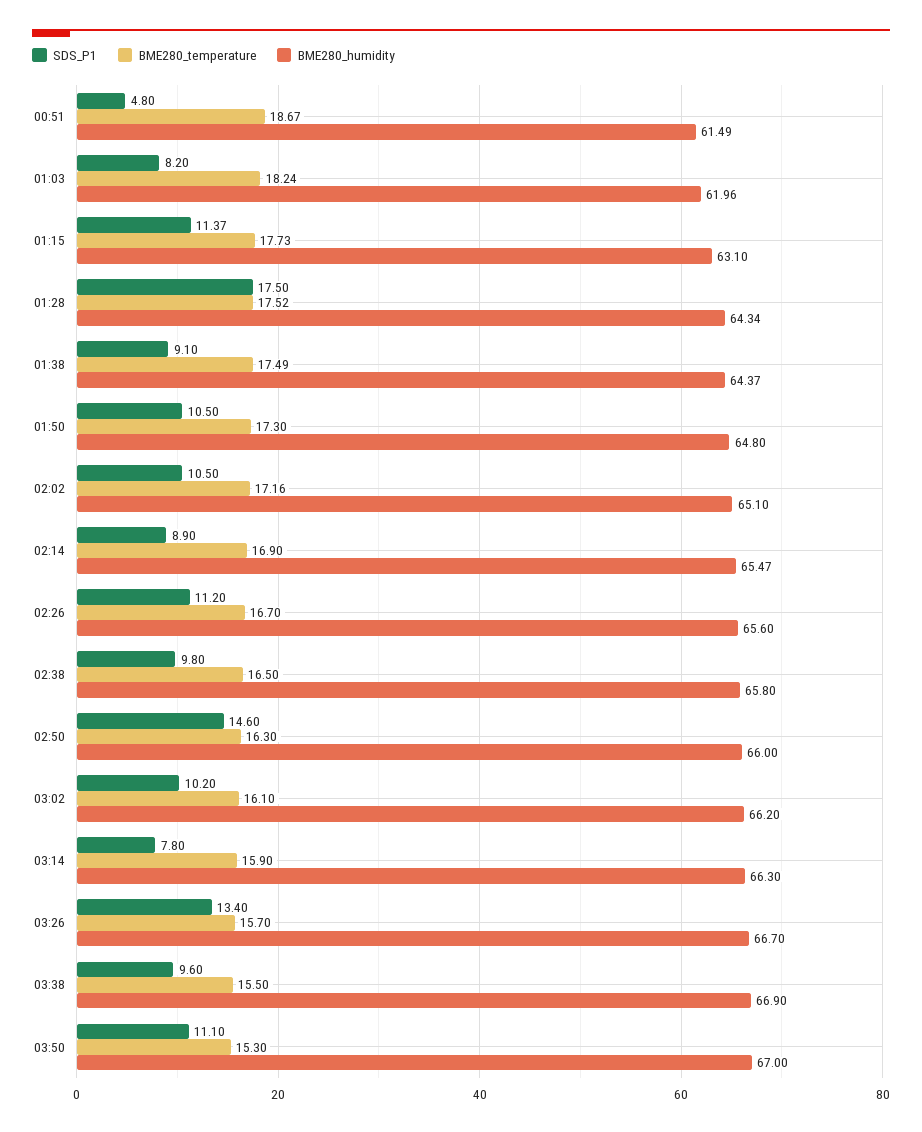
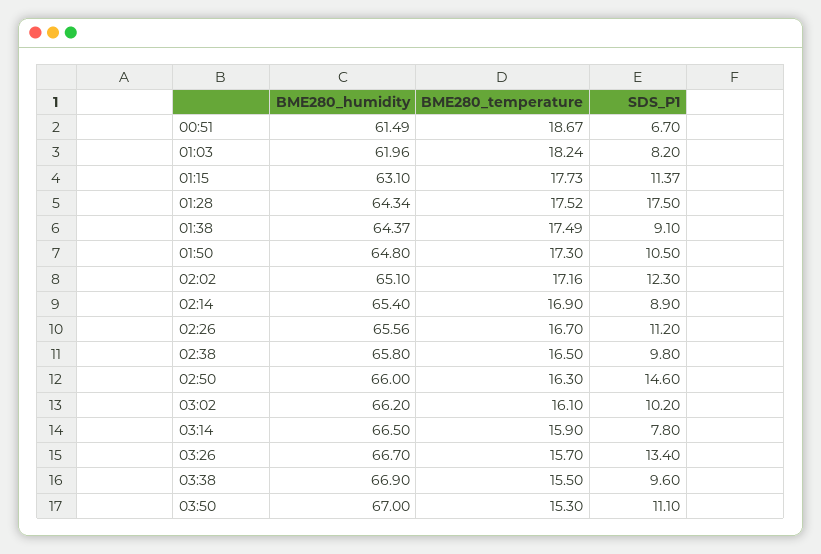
SDS_P1, 00:51: 4.8 -> 6.7
SDS_P1, 02:02: 10.5 -> 12.3
BME280_humidity, 02:14: 65.47 -> 65.4
BME280_humidity, 02:26: 65.6 -> 65.56
BME280_humidity, 03:14: 66.3 -> 66.5

